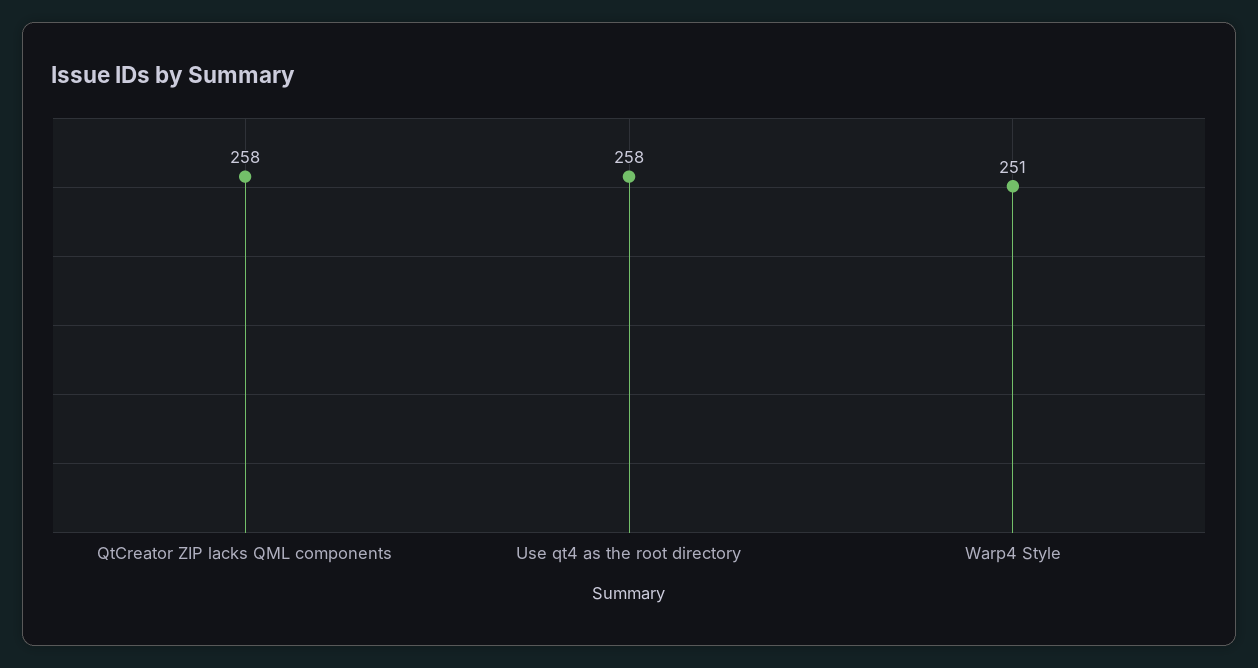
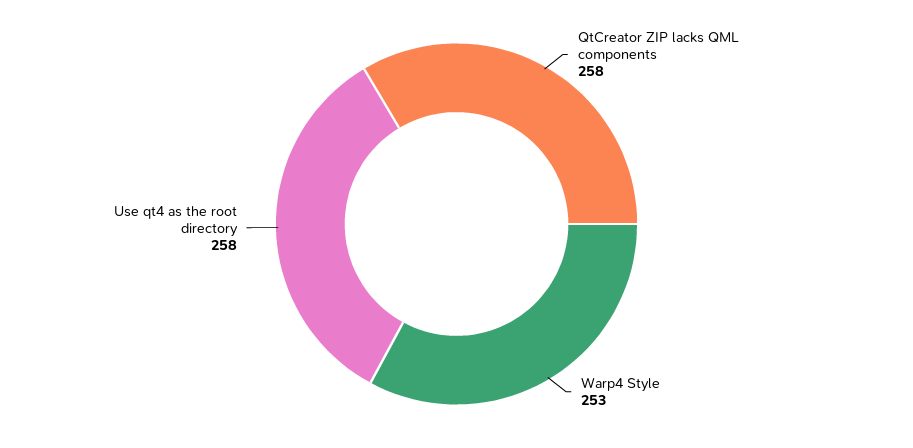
Warp4 Style: 251 -> 253

